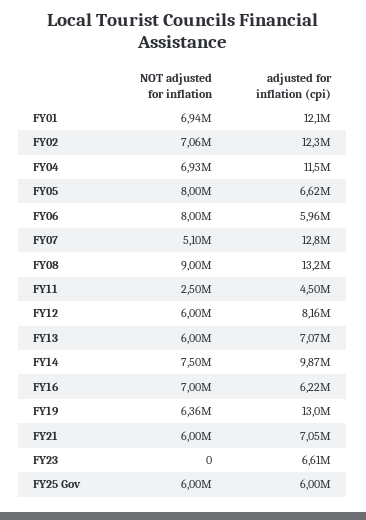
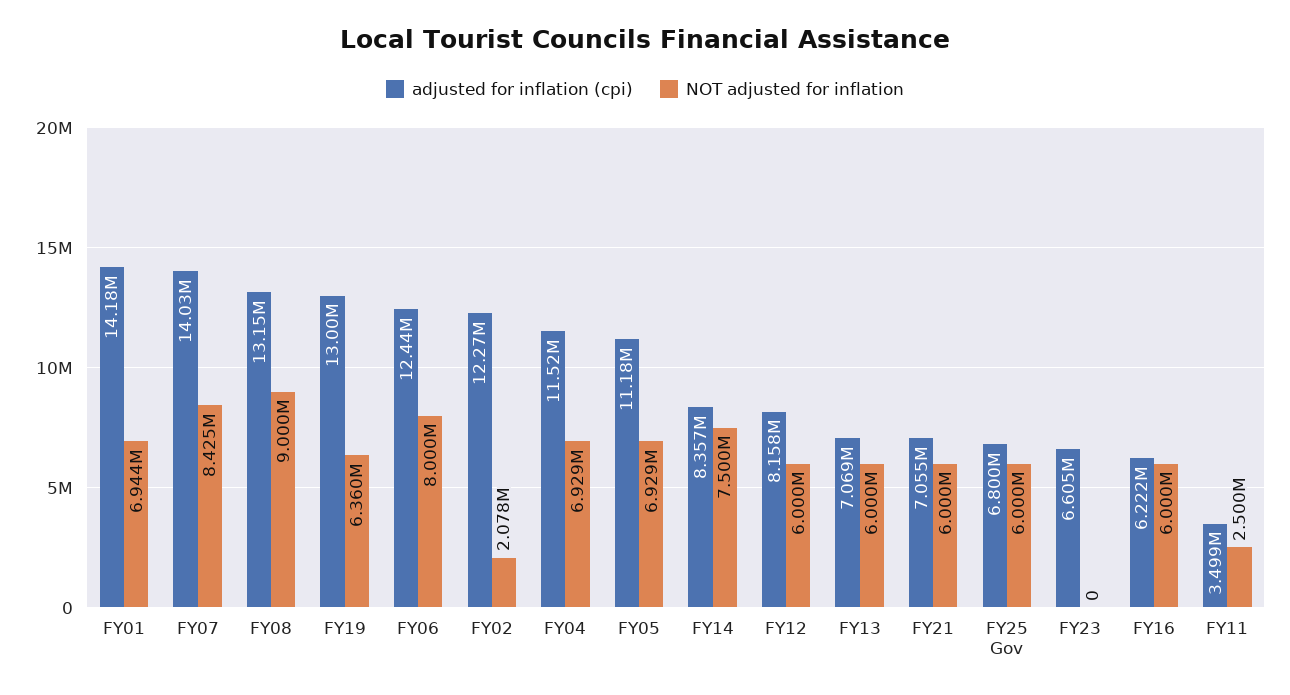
adjusted for inflation (cpi), FY01: 12100000 -> 14180000
NOT adjusted for inflation, FY02: 7060000 -> 2078000
NOT adjusted for inflation, FY05: 8000000 -> 6929000
adjusted for inflation (cpi), FY05: 6620000 -> 11180000
adjusted for inflation (cpi), FY06: 5960000 -> 12440000
NOT adjusted for inflation, FY07: 5100000 -> 8425000
adjusted for inflation (cpi), FY07: 12800000 -> 14030000
adjusted for inflation (cpi), FY11: 4500000 -> 3499000
adjusted for inflation (cpi), FY14: 9870000 -> 8357000
NOT adjusted for inflation, FY16: 7000000 -> 6000000
adjusted for inflation (cpi), FY25 Gov: 6000000 -> 6800000

